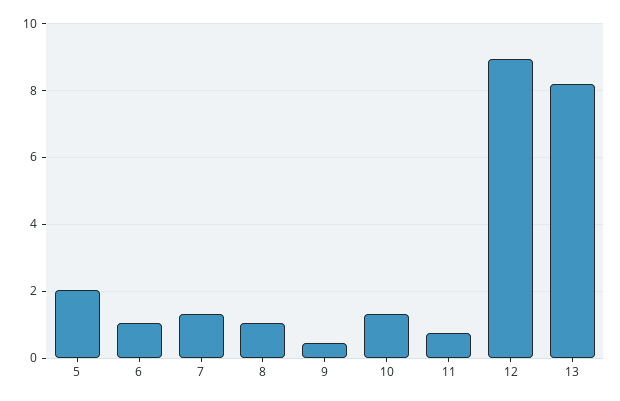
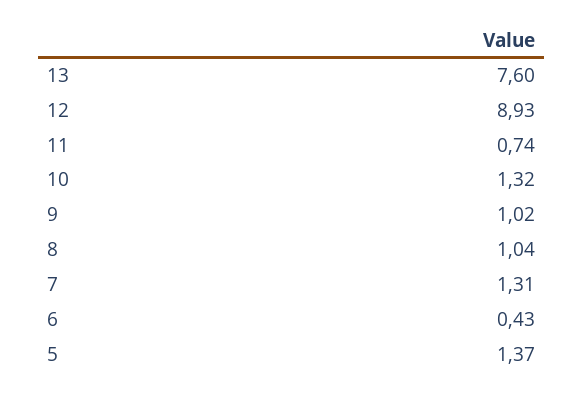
5: 2 -> 1.37
6: 1 -> 0.43
9: 0.4 -> 1.02
13: 8.2 -> 7.6

